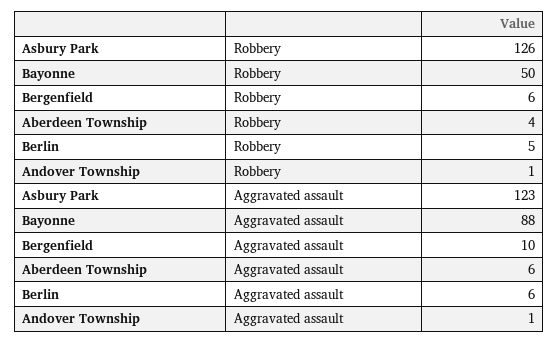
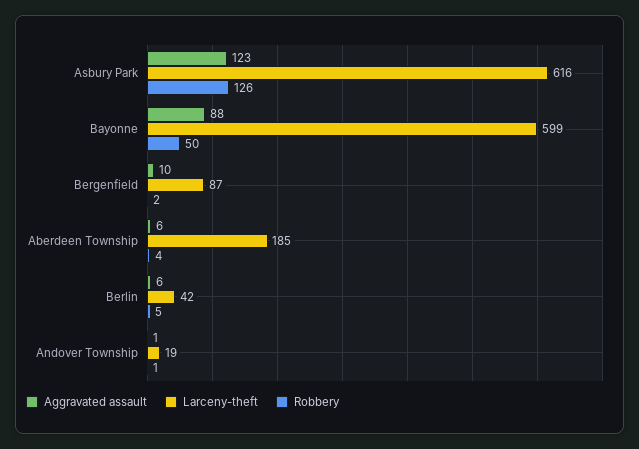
Robbery, Bergenfield: 6 -> 2
Larceny-theft, Asbury Park: none -> 616
Larceny-theft, Bayonne: none -> 599
Larceny-theft, Bergenfield: none -> 87
Larceny-theft, Aberdeen Township: none -> 185
Larceny-theft, Berlin: none -> 42
Larceny-theft, Andover Township: none -> 19

